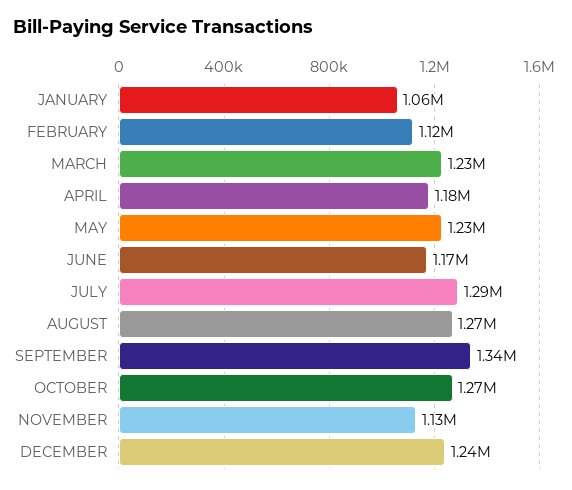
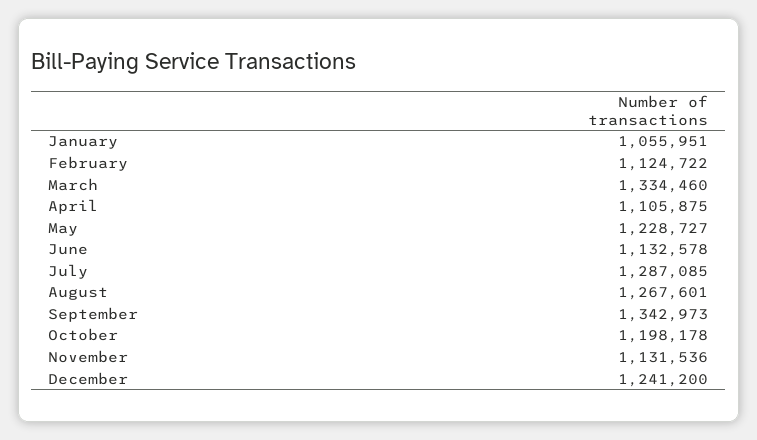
MARCH: 1230000 -> 1334460
APRIL: 1180000 -> 1105875
JUNE: 1170000 -> 1132578
OCTOBER: 1270000 -> 1198178

